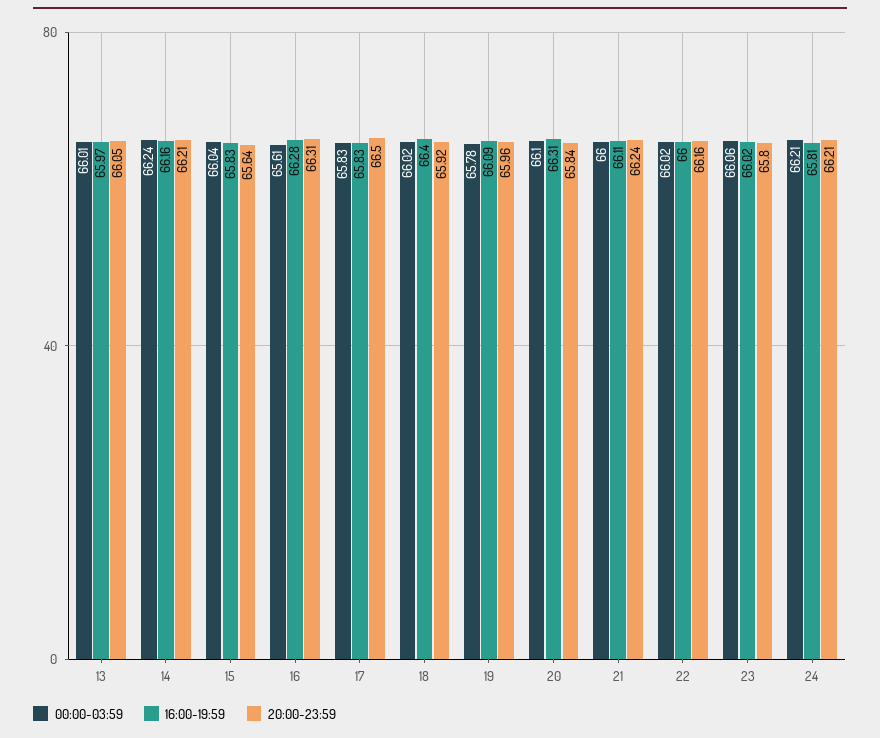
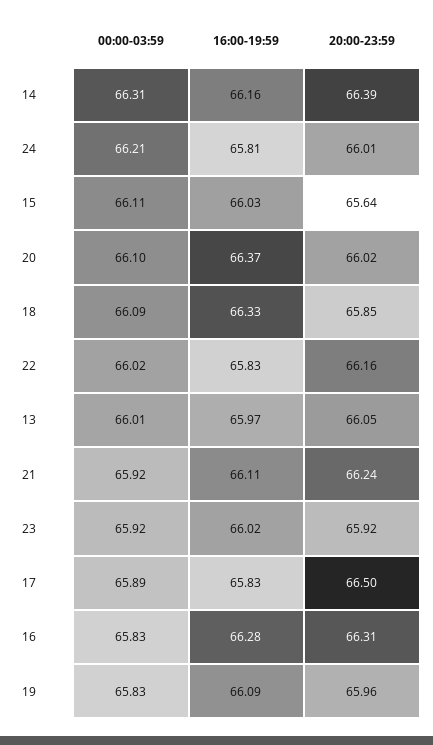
00:00-03:59, 14: 66.24 -> 66.31
20:00-23:59, 14: 66.21 -> 66.39
00:00-03:59, 15: 66.04 -> 66.11
16:00-19:59, 15: 65.83 -> 66.03
00:00-03:59, 16: 65.61 -> 65.83
00:00-03:59, 17: 65.83 -> 65.89
00:00-03:59, 18: 66.02 -> 66.09
16:00-19:59, 18: 66.4 -> 66.33
20:00-23:59, 18: 65.92 -> 65.85
00:00-03:59, 19: 65.78 -> 65.83
16:00-19:59, 20: 66.31 -> 66.37
20:00-23:59, 20: 65.84 -> 66.02
00:00-03:59, 21: 66 -> 65.92
16:00-19:59, 22: 66 -> 65.83
00:00-03:59, 23: 66.06 -> 65.92
20:00-23:59, 23: 65.8 -> 65.92
20:00-23:59, 24: 66.21 -> 66.01

